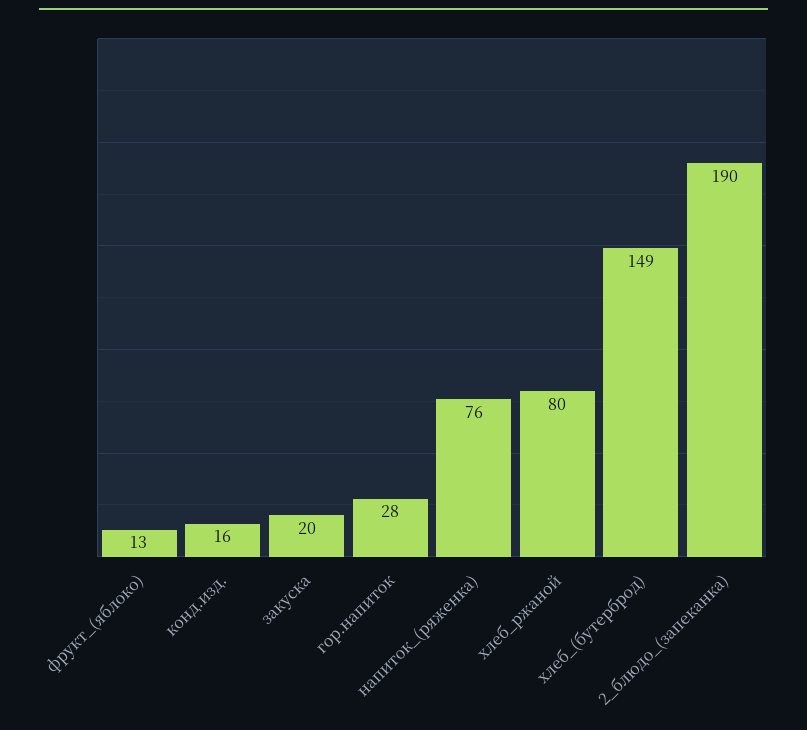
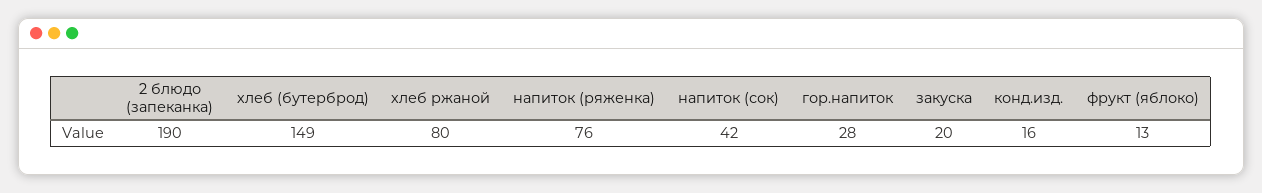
напиток (сок): none -> 42

